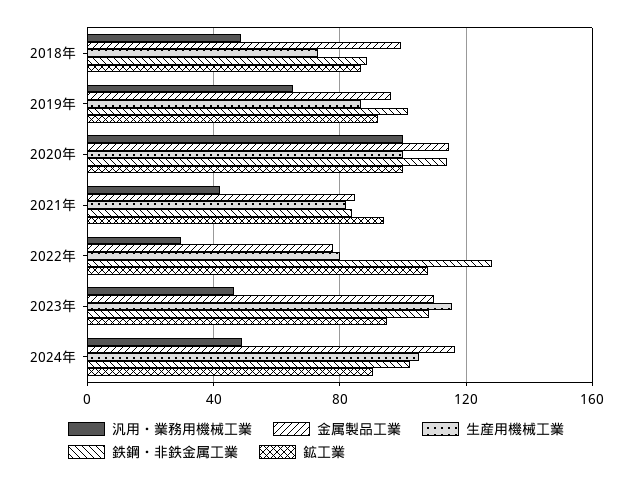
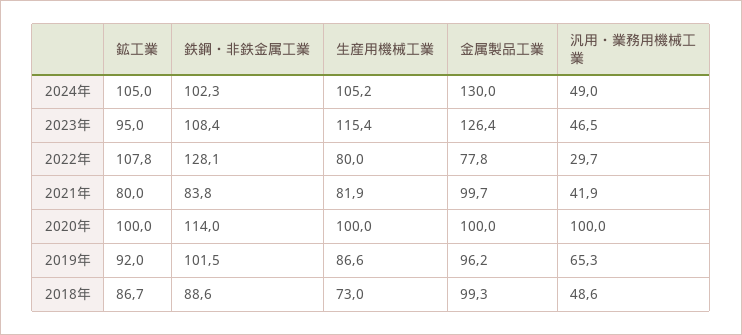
金属製品工業, 2020年: 115 -> 100
金属製品工業, 2021年: 85 -> 99.7
鉱工業, 2021年: 95 -> 80
金属製品工業, 2023年: 110 -> 126.4
金属製品工業, 2024年: 115 -> 130
鉱工業, 2024年: 90 -> 105

